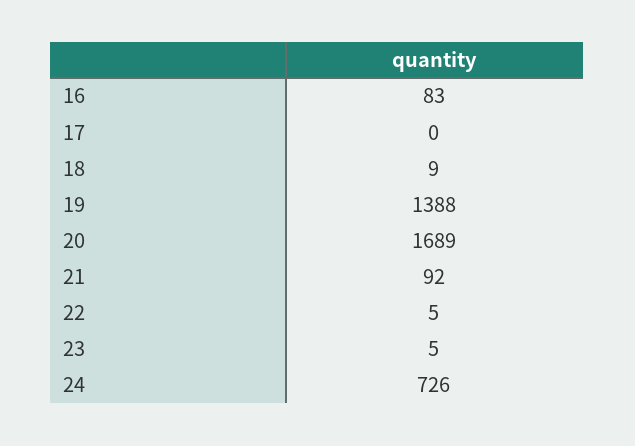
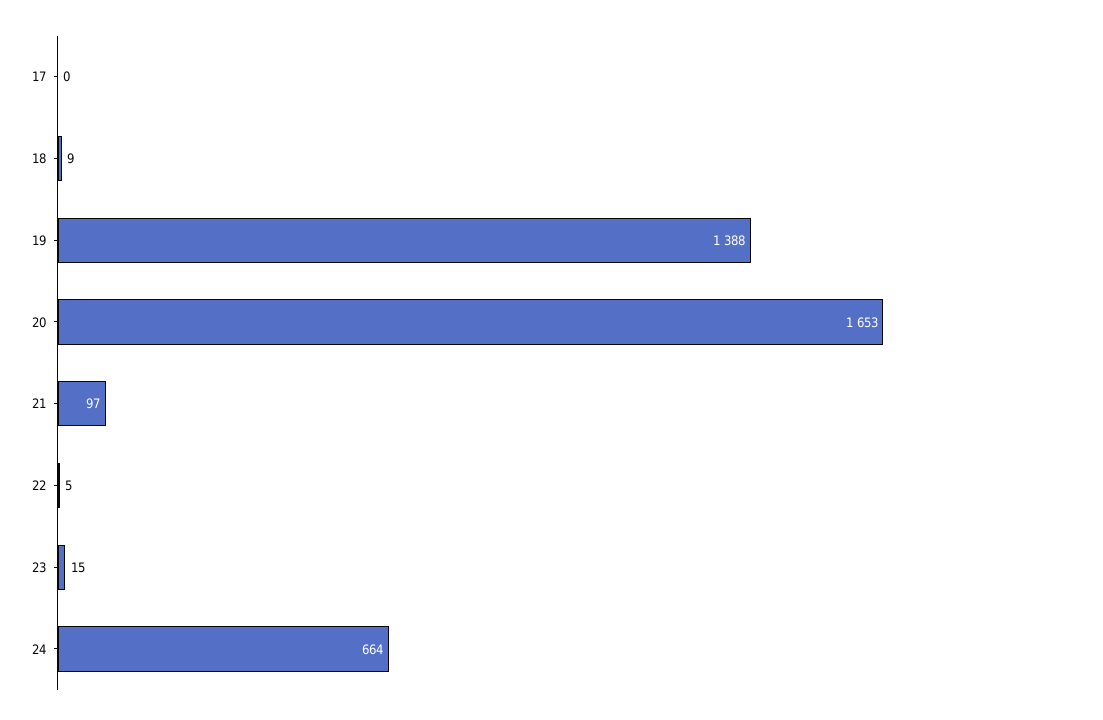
16: 83 -> none
20: 1689 -> 1653
21: 92 -> 97
23: 5 -> 15
24: 726 -> 664

